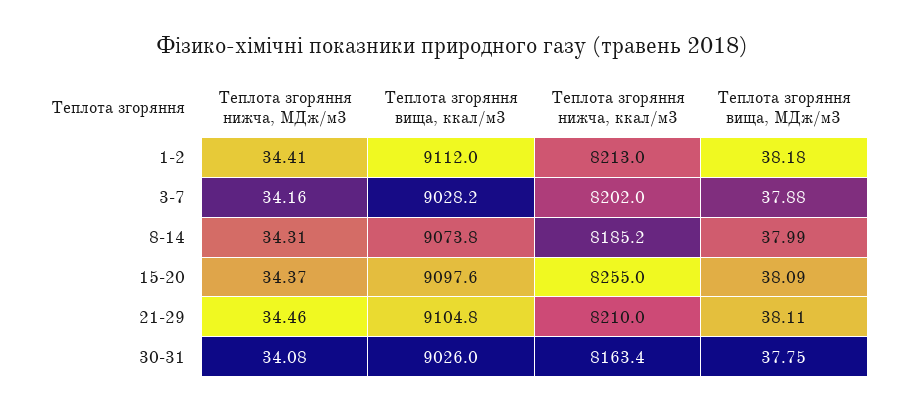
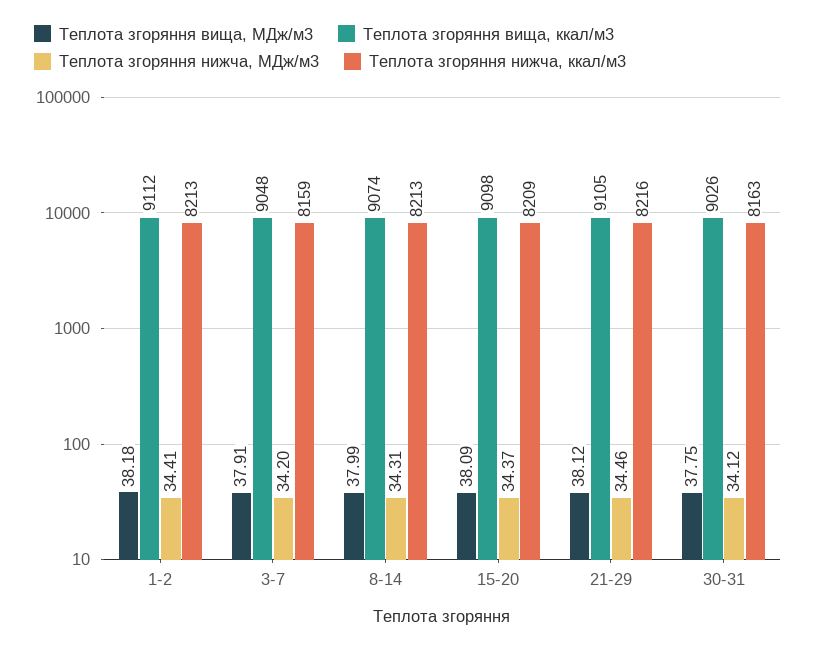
Теплота згоряння нижча, МДж/м3, 3-7: 34.16 -> 34.2
Теплота згоряння вища, ккал/м3, 3-7: 9028.2 -> 9048
Теплота згоряння нижча, ккал/м3, 3-7: 8202 -> 8159
Теплота згоряння вища, МДж/м3, 3-7: 37.88 -> 37.91
Теплота згоряння нижча, ккал/м3, 8-14: 8185.2 -> 8213
Теплота згоряння нижча, ккал/м3, 15-20: 8255 -> 8209
Теплота згоряння нижча, ккал/м3, 21-29: 8210 -> 8216
Теплота згоряння вища, МДж/м3, 21-29: 38.11 -> 38.12
Теплота згоряння нижча, МДж/м3, 30-31: 34.08 -> 34.12

